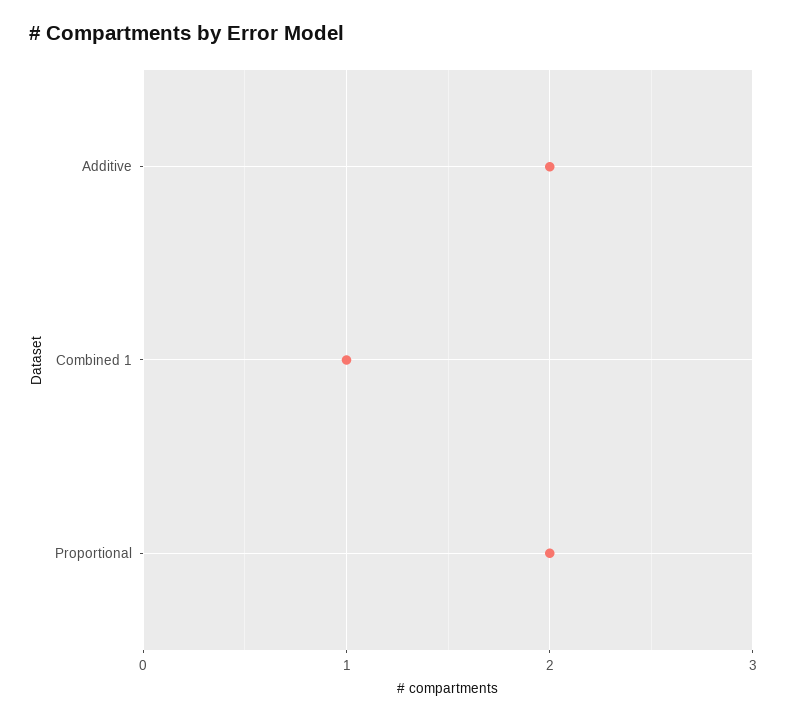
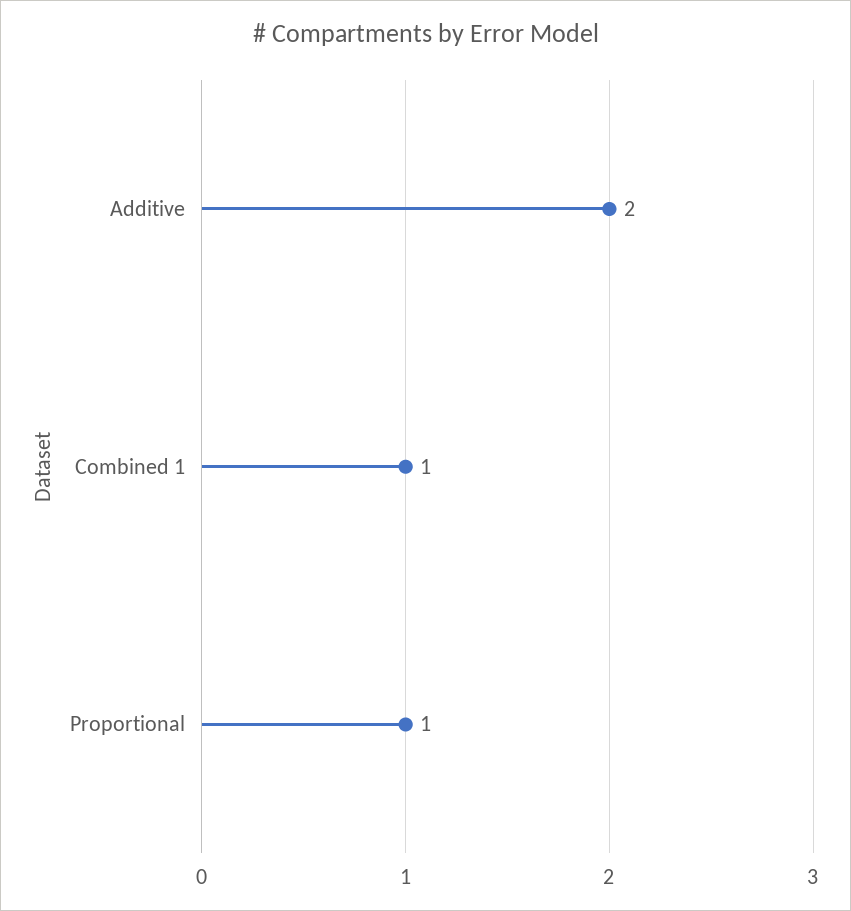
Proportional: 2 -> 1

